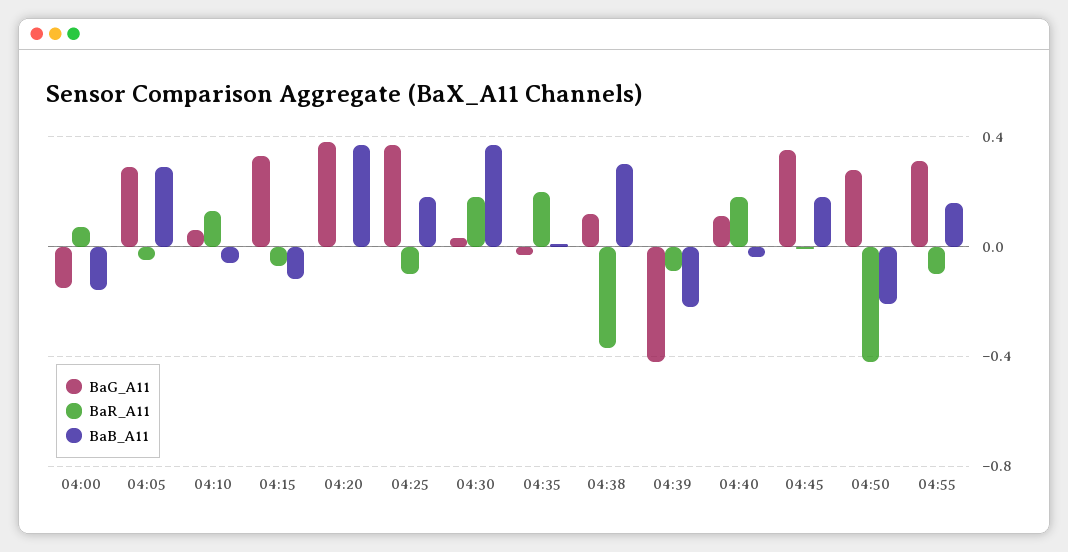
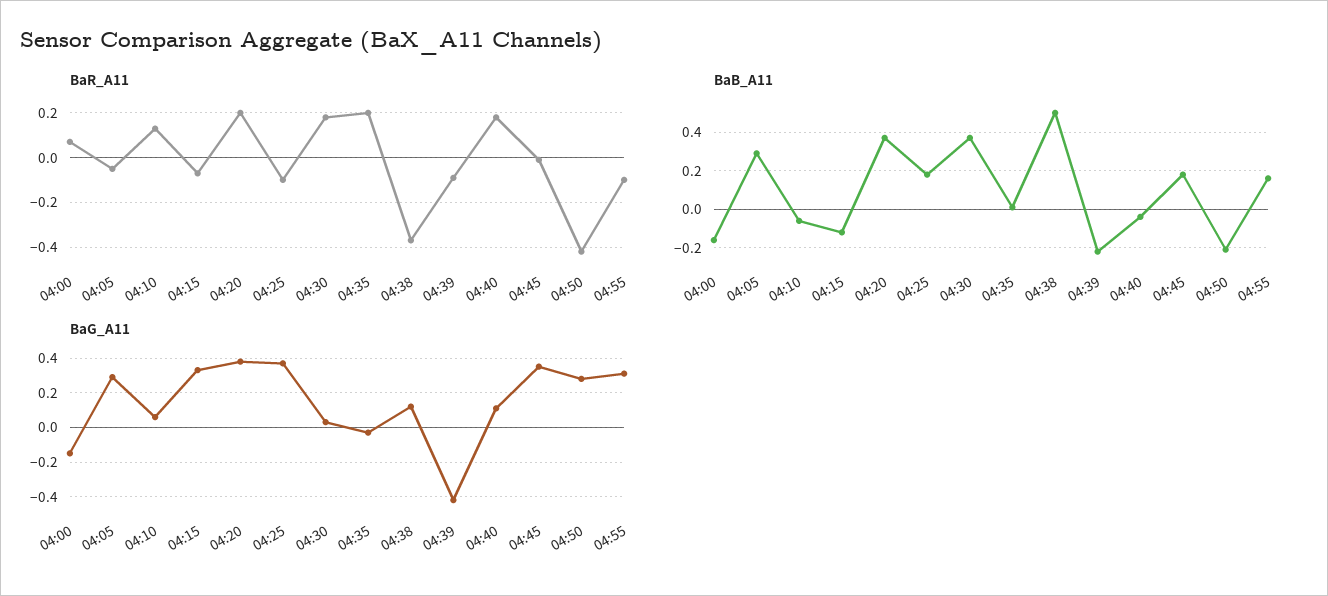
BaR_A11, 04:20: 0 -> 0.2
BaB_A11, 04:38: 0.3 -> 0.5

